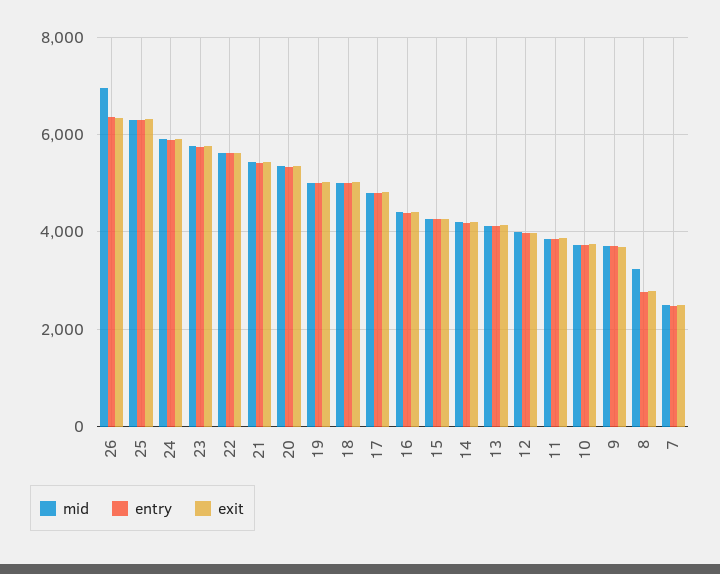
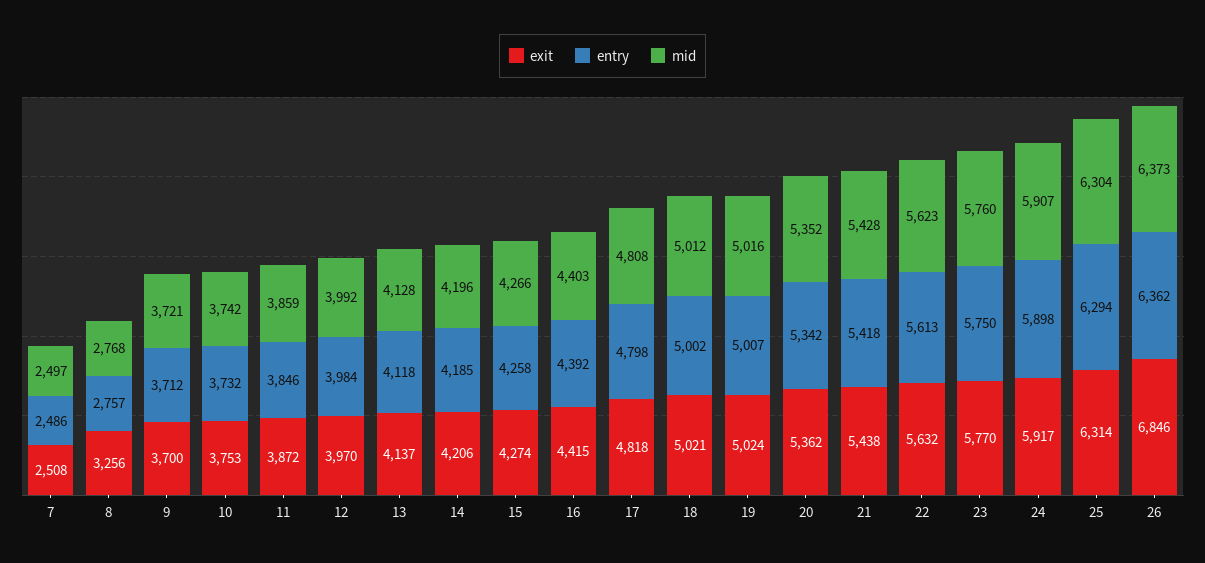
mid, 26: 7000 -> 6373
exit, 26: 6400 -> 6846
mid, 8: 3200 -> 2768
exit, 8: 2800 -> 3256

